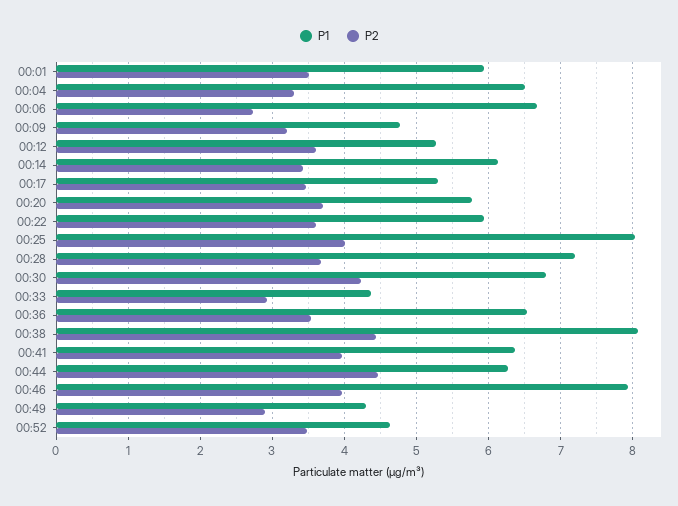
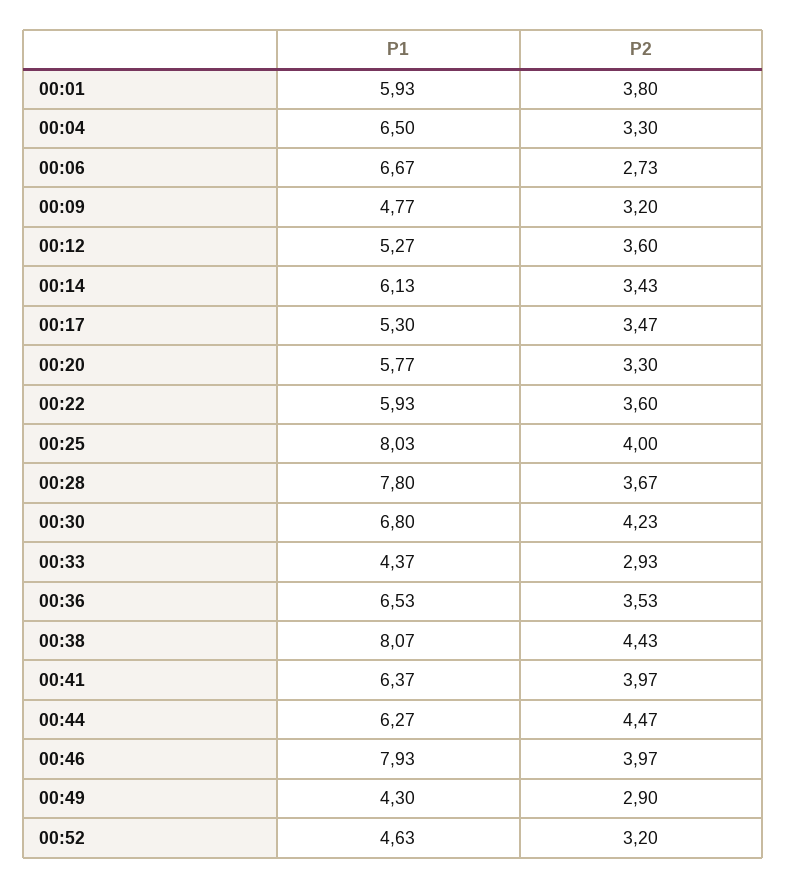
P2, 00:01: 3.5 -> 3.8
P2, 00:20: 3.7 -> 3.3
P1, 00:28: 7.2 -> 7.8
P2, 00:52: 3.5 -> 3.2

